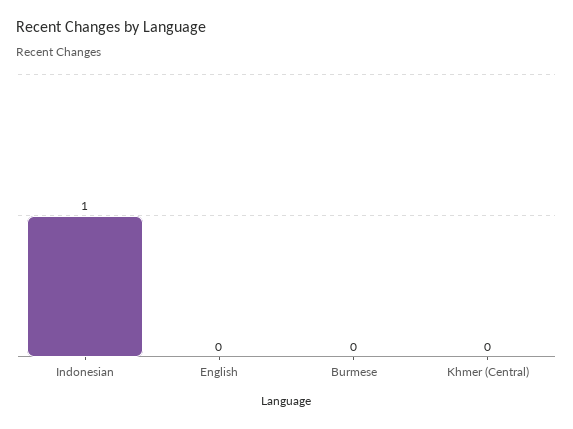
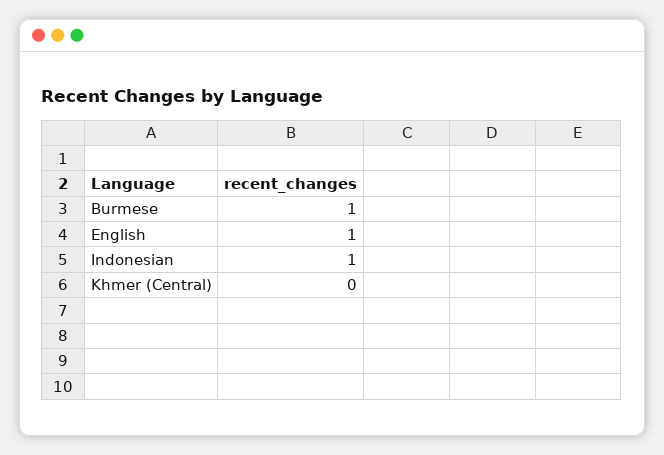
English: 0 -> 1
Burmese: 0 -> 1

